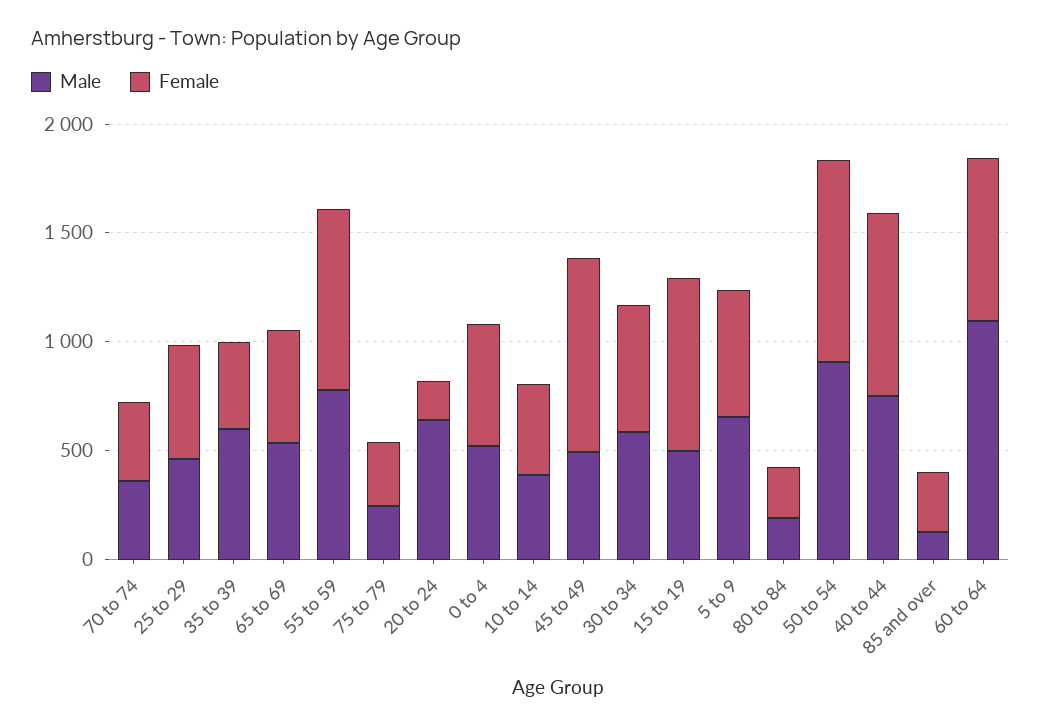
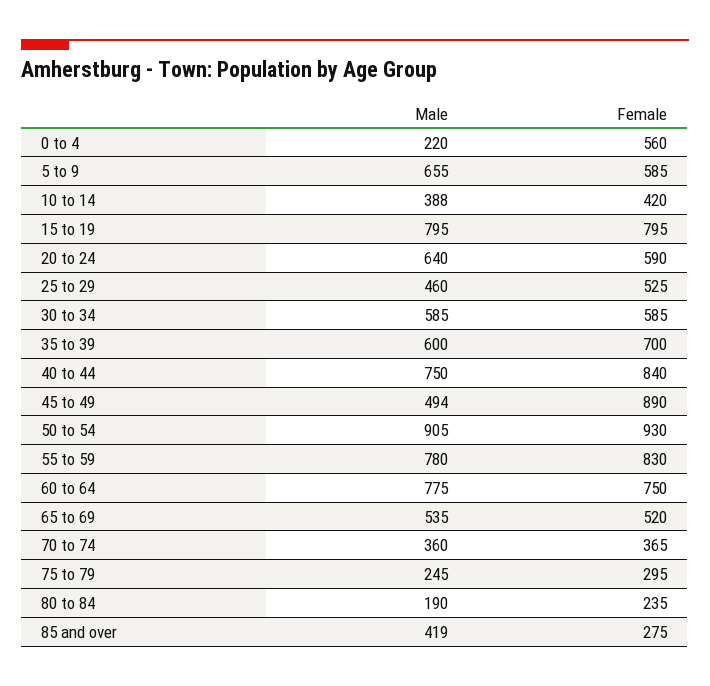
Female, 35 to 39: 400 -> 700
Female, 20 to 24: 200 -> 590
Male, 0 to 4: 500 -> 220
Male, 15 to 19: 500 -> 795
Male, 85 and over: 100 -> 419
Male, 60 to 64: 1100 -> 775

